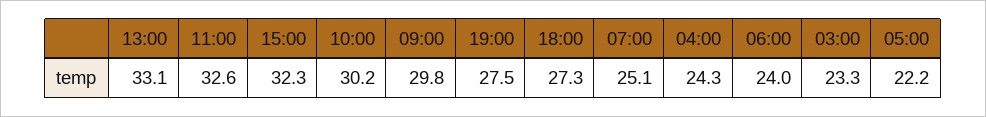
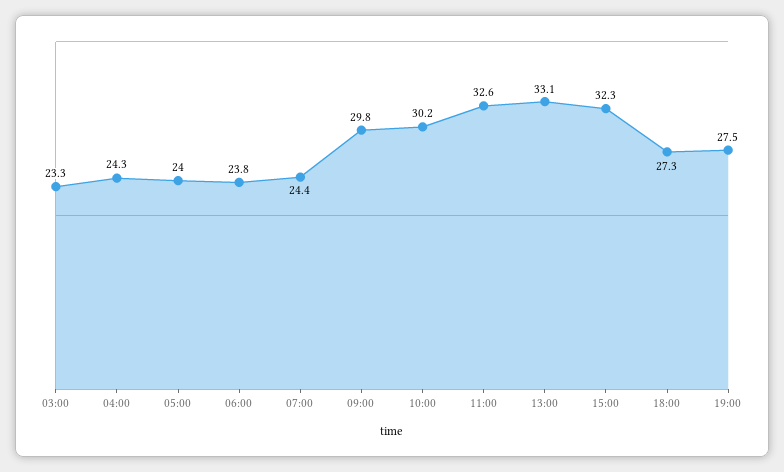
07:00: 25.1 -> 24.4
06:00: 24 -> 23.8
05:00: 22.2 -> 24

